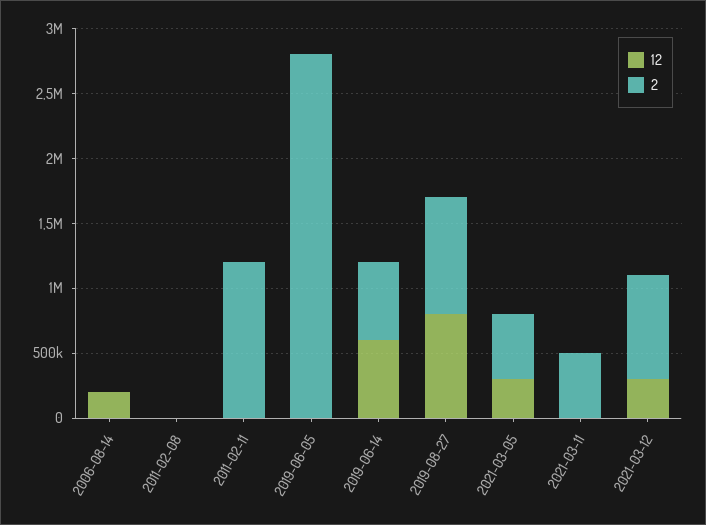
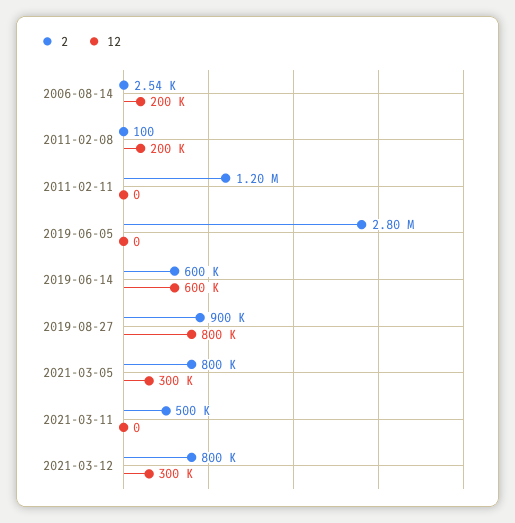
12, 2011-02-08: 0 -> 200000
2, 2021-03-05: 500000 -> 800000

